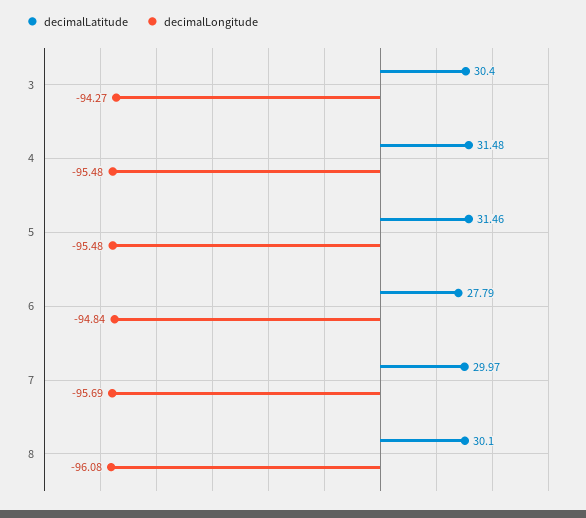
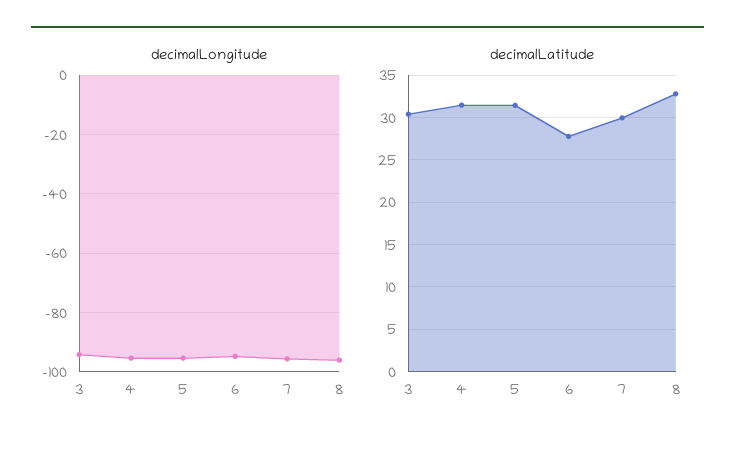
decimalLatitude, 8: 30.1 -> 33

